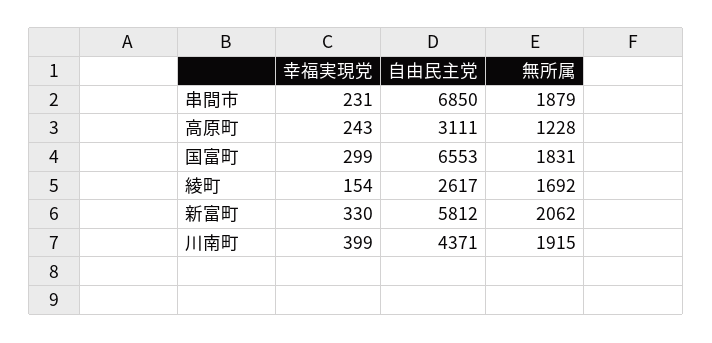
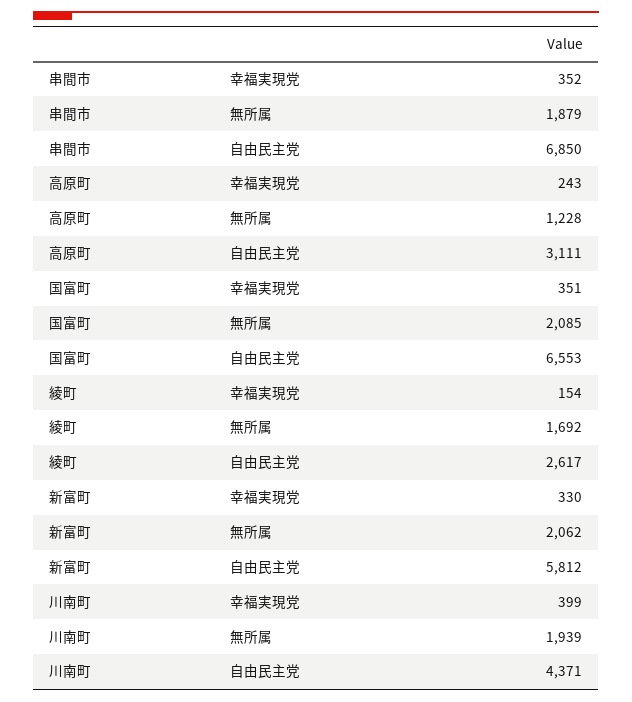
幸福実現党, 串間市: 231 -> 352
幸福実現党, 国富町: 299 -> 351
無所属, 国富町: 1831 -> 2085
無所属, 川南町: 1915 -> 1939

